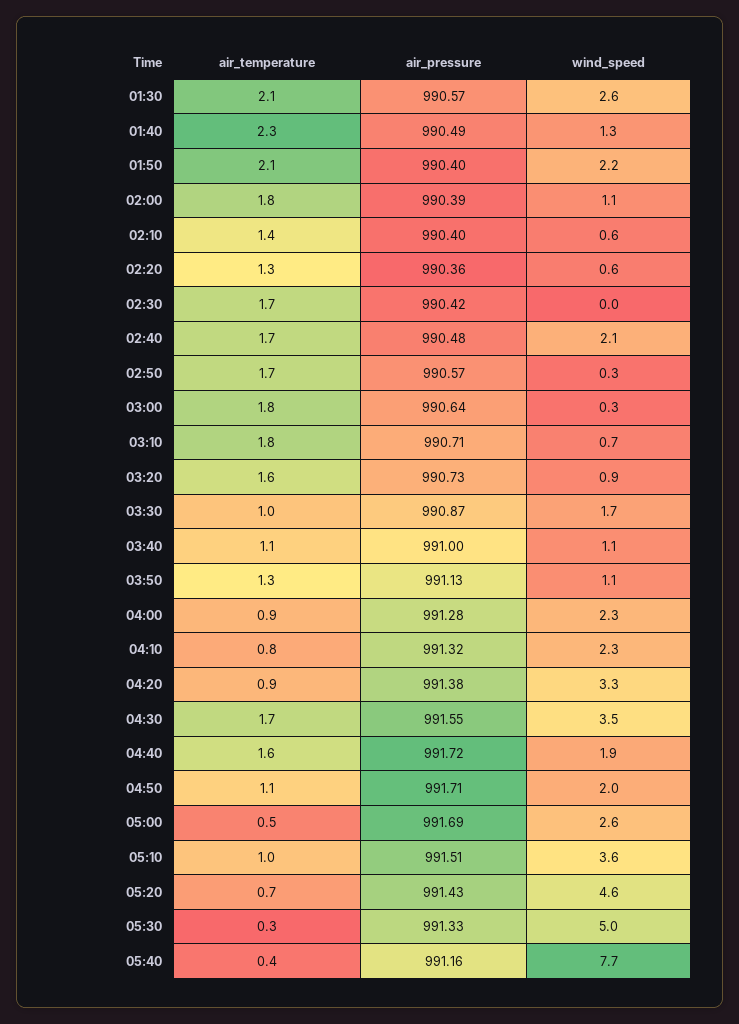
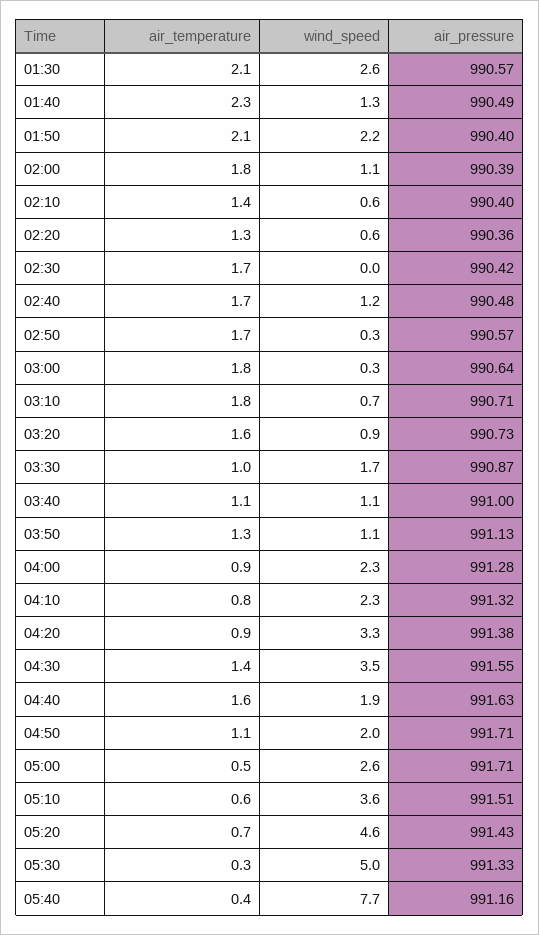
wind_speed, 02:40: 2.1 -> 1.2
air_temperature, 04:30: 1.7 -> 1.4
air_pressure, 04:40: 991.72 -> 991.63
air_pressure, 05:00: 991.69 -> 991.71
air_temperature, 05:10: 1 -> 0.6

